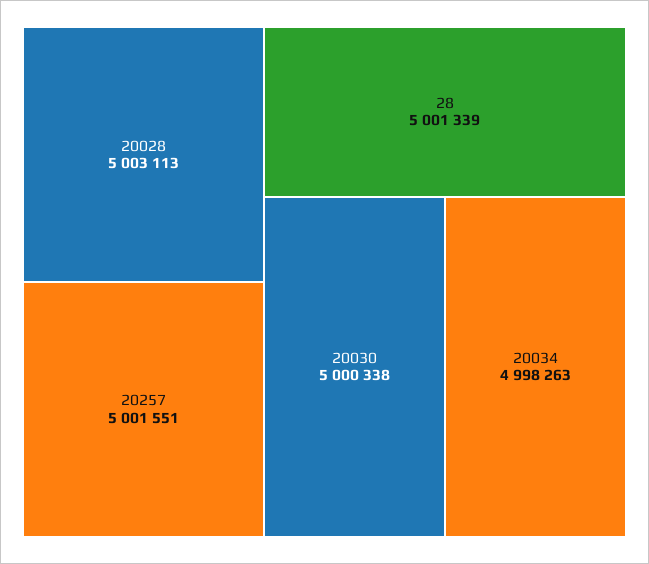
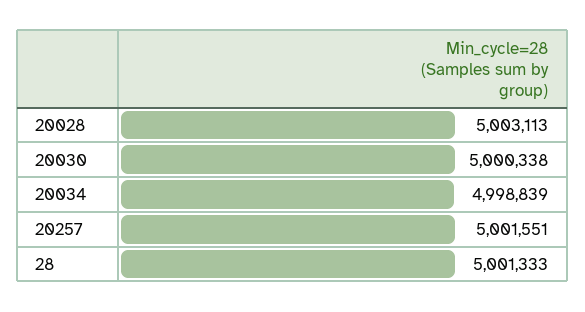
28: 5001339 -> 5001333
20034: 4998263 -> 4998839

